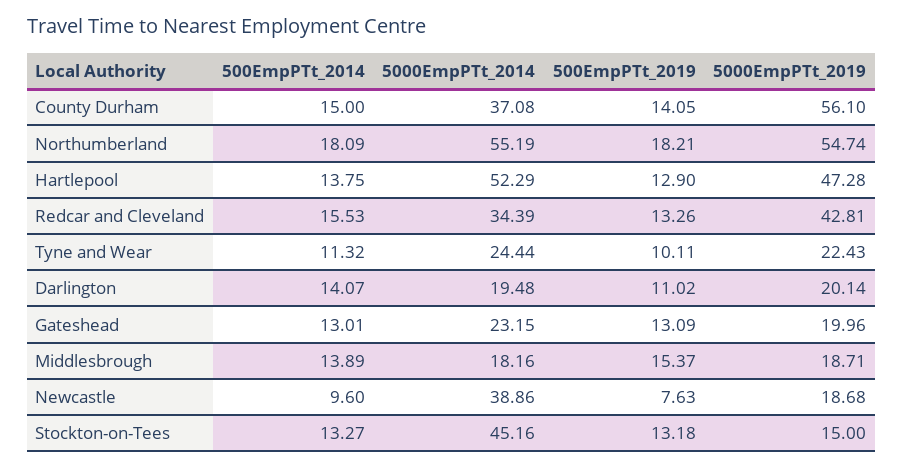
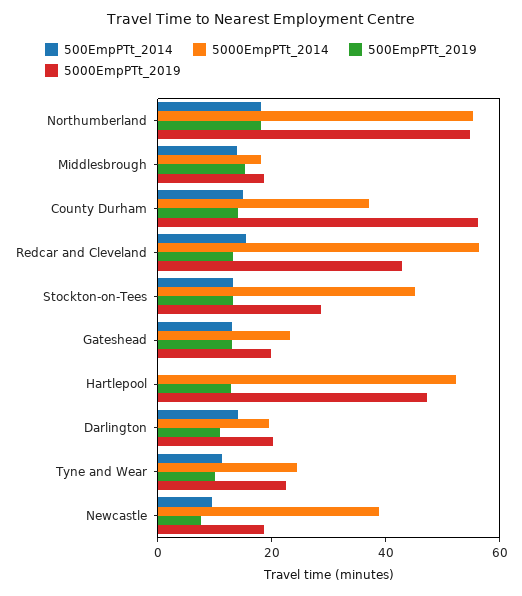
500EmpPTt_2014, Hartlepool: 13.75 -> 0
5000EmpPTt_2014, Redcar and Cleveland: 34.39 -> 55
5000EmpPTt_2019, Stockton-on-Tees: 15 -> 30

